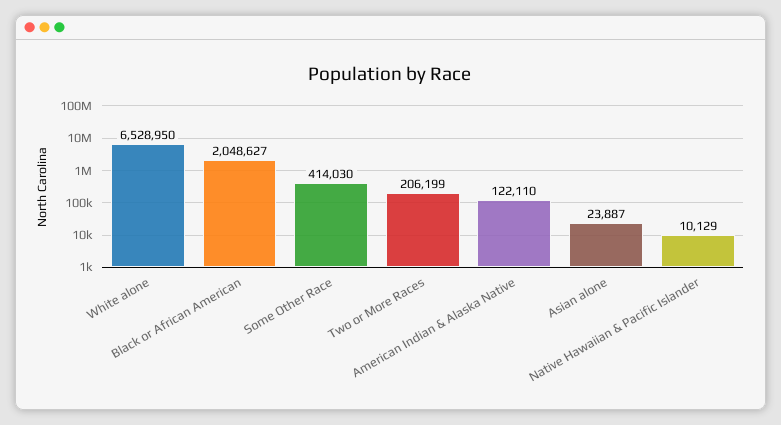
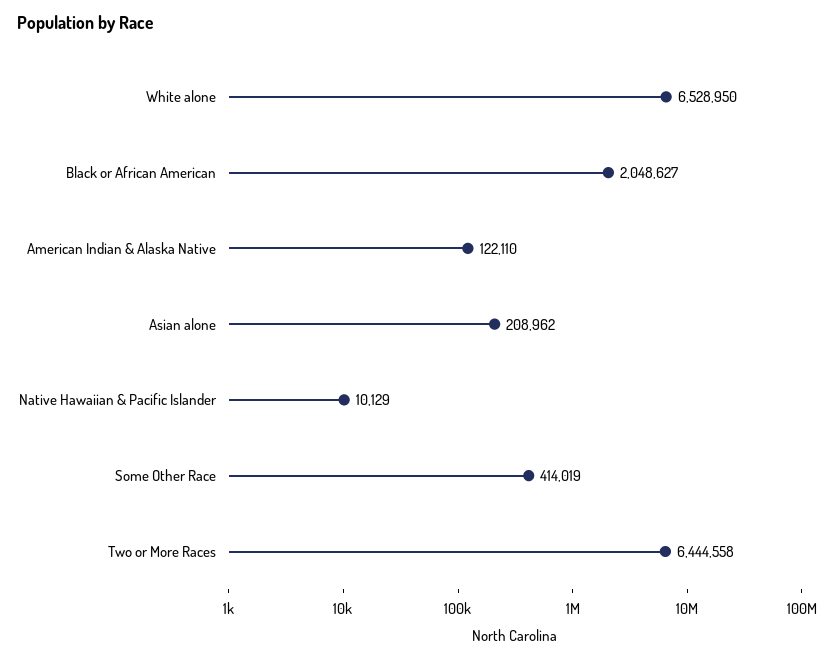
Some Other Race: 414030 -> 414019
Two or More Races: 206199 -> 6444558
Asian alone: 23887 -> 208962

